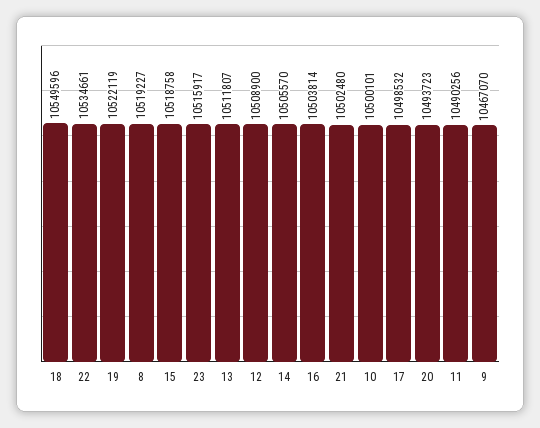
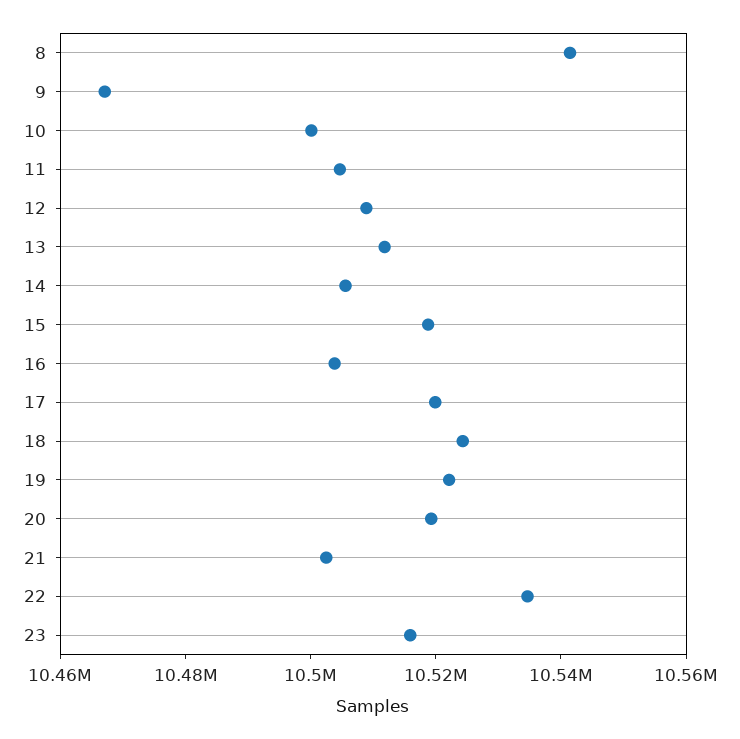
18: 10549596 -> 10525000
8: 10519227 -> 10540000
17: 10498532 -> 10520000
20: 10493723 -> 10520000
11: 10490256 -> 10505000

